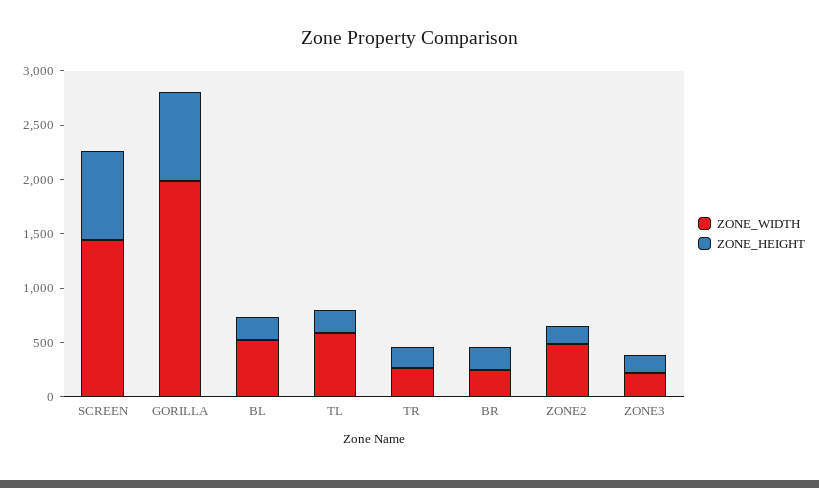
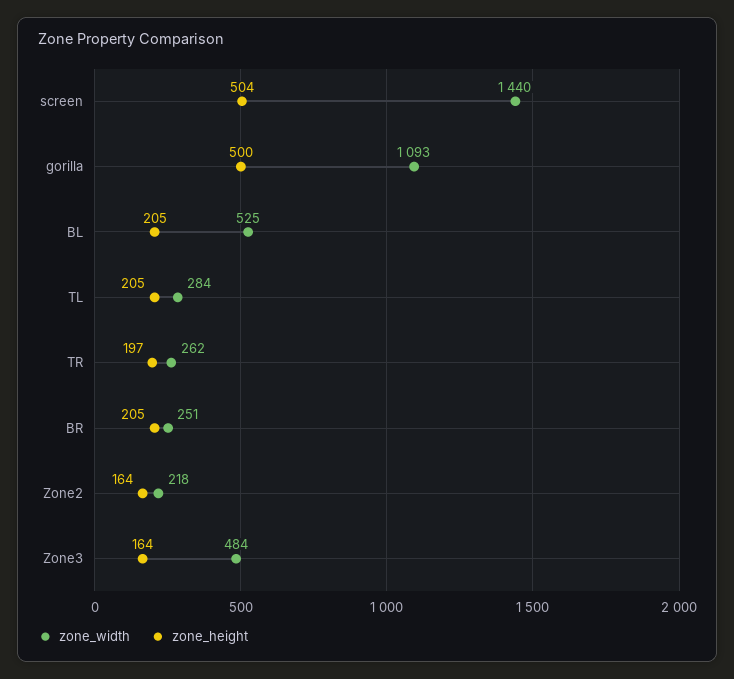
ZONE_HEIGHT, SCREEN: 800 -> 504
ZONE_WIDTH, GORILLA: 2000 -> 1093
ZONE_HEIGHT, GORILLA: 800 -> 500
ZONE_WIDTH, TL: 600 -> 284
ZONE_WIDTH, ZONE2: 500 -> 218
ZONE_WIDTH, ZONE3: 200 -> 484

